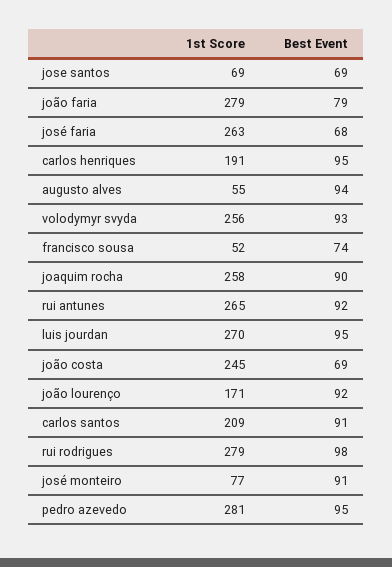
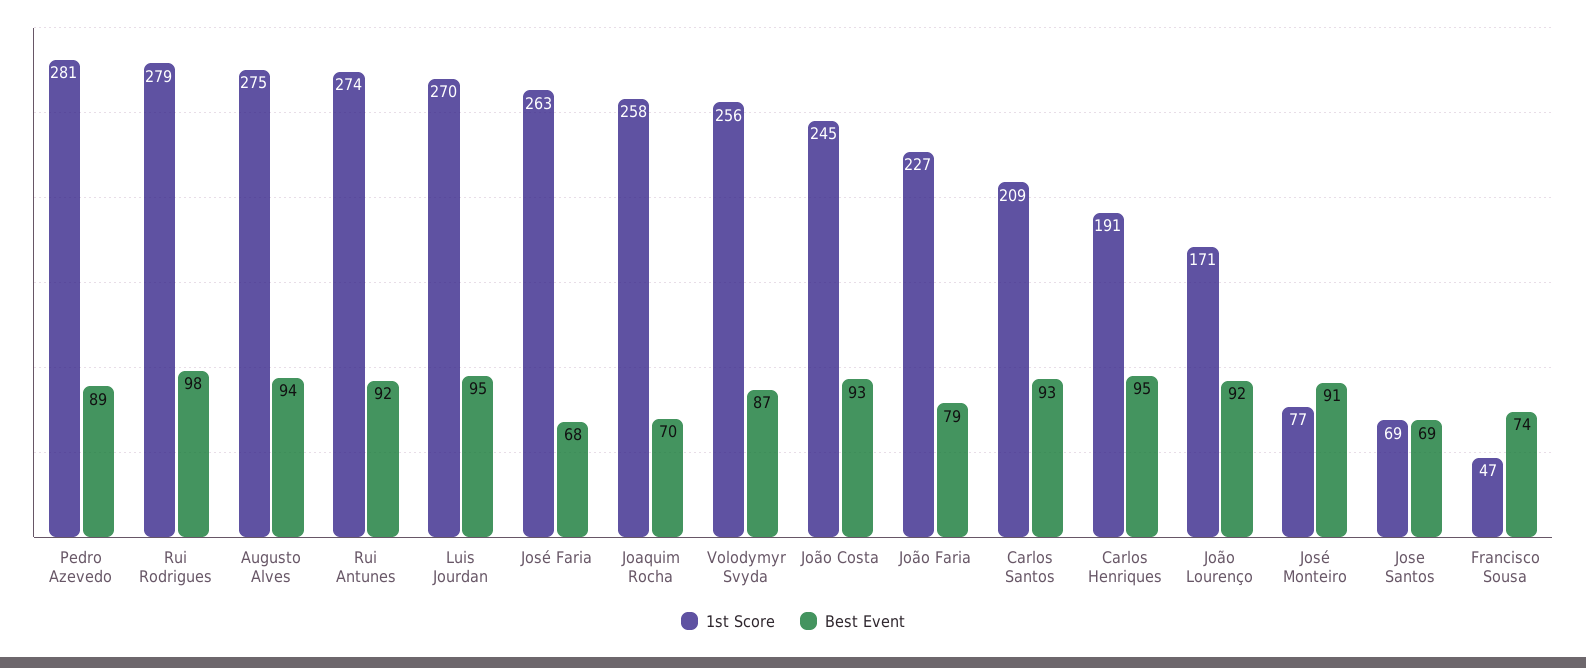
1st Score, joão faria: 279 -> 227
1st Score, augusto alves: 55 -> 275
Best Event, volodymyr svyda: 93 -> 87
1st Score, francisco sousa: 52 -> 47
Best Event, joaquim rocha: 90 -> 70
1st Score, rui antunes: 265 -> 274
Best Event, joão costa: 69 -> 93
Best Event, carlos santos: 91 -> 93
Best Event, pedro azevedo: 95 -> 89

